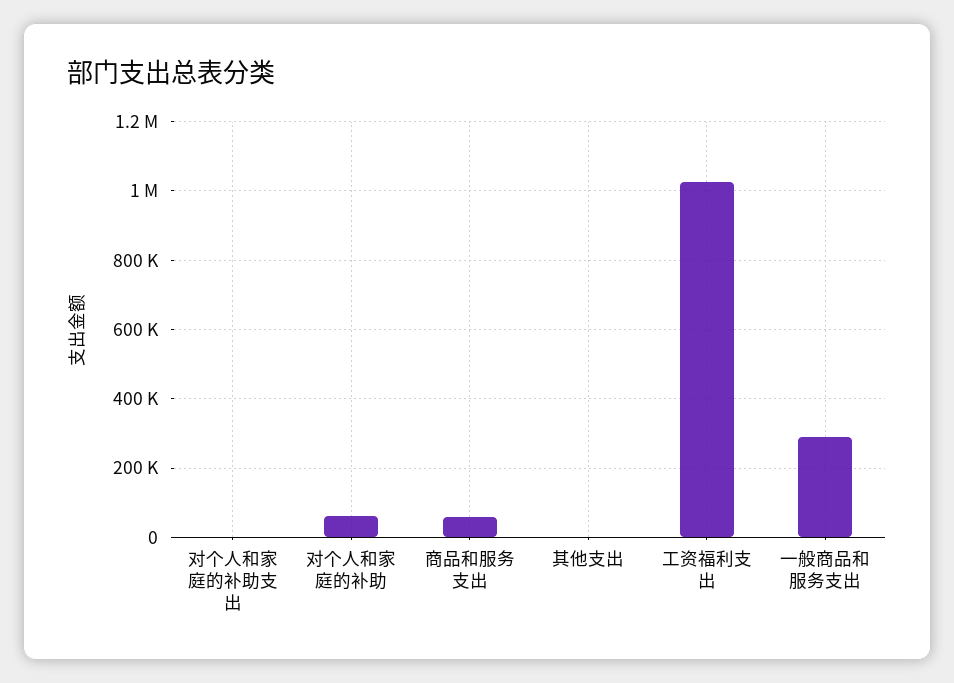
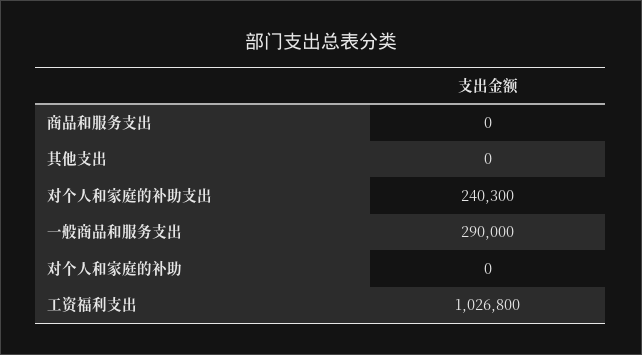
对个人和家庭的补助支出: 0 -> 240300
对个人和家庭的补助: 60000 -> 0
商品和服务支出: 60000 -> 0

